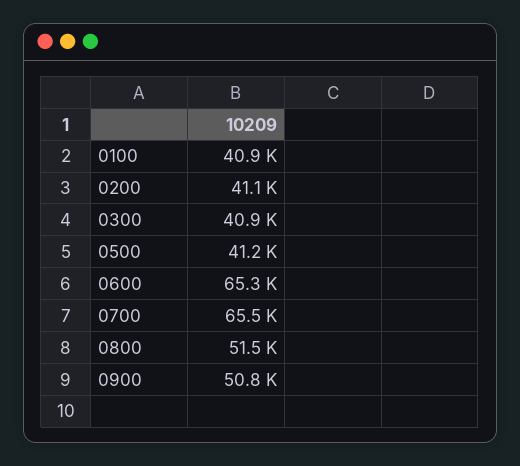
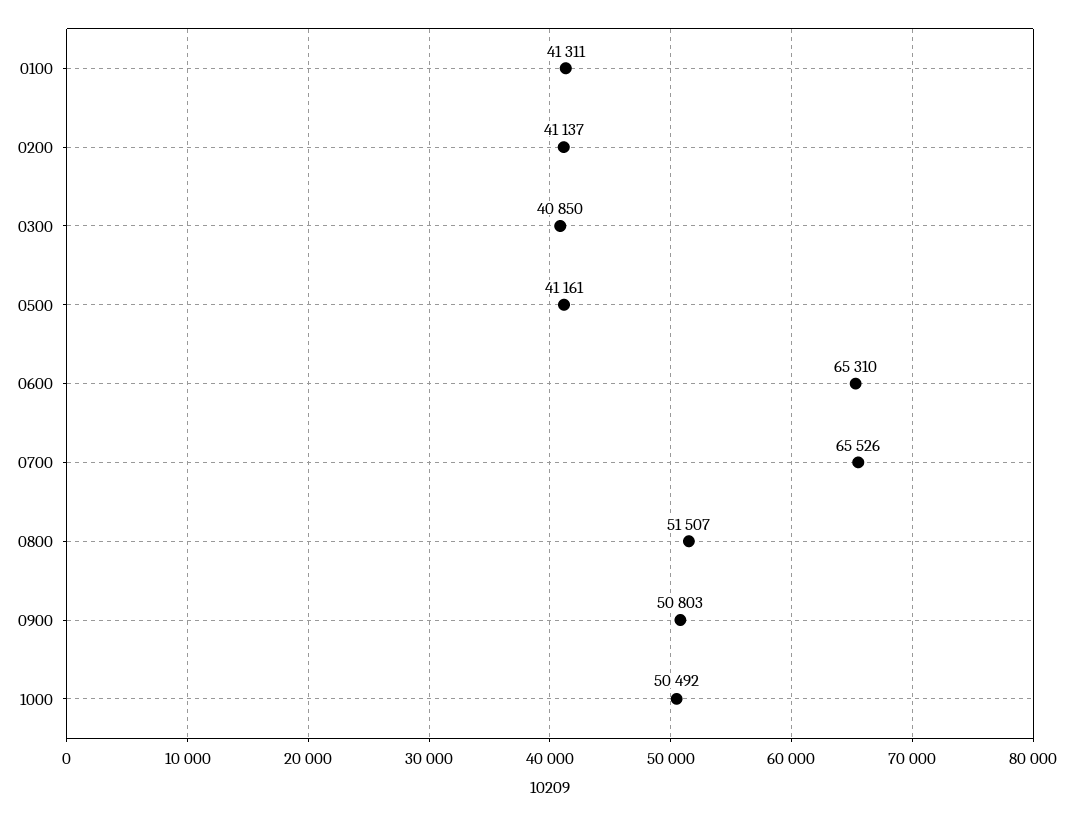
0100: 40900 -> 41311
1000: none -> 50492

